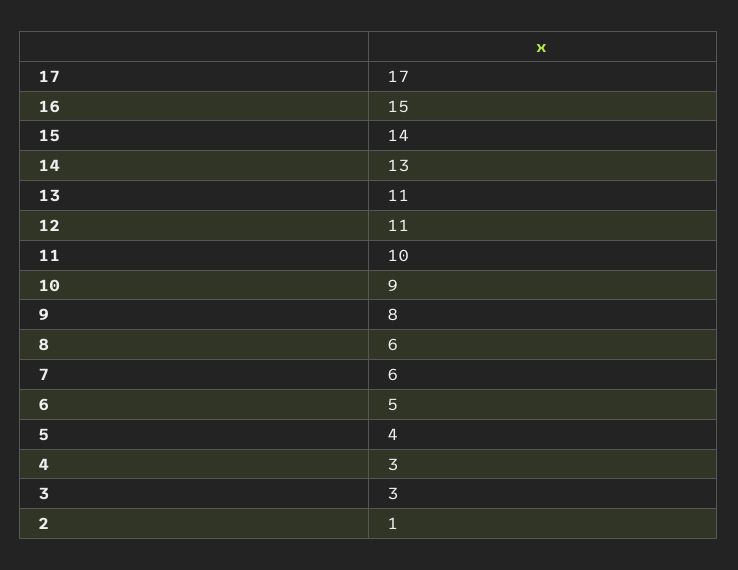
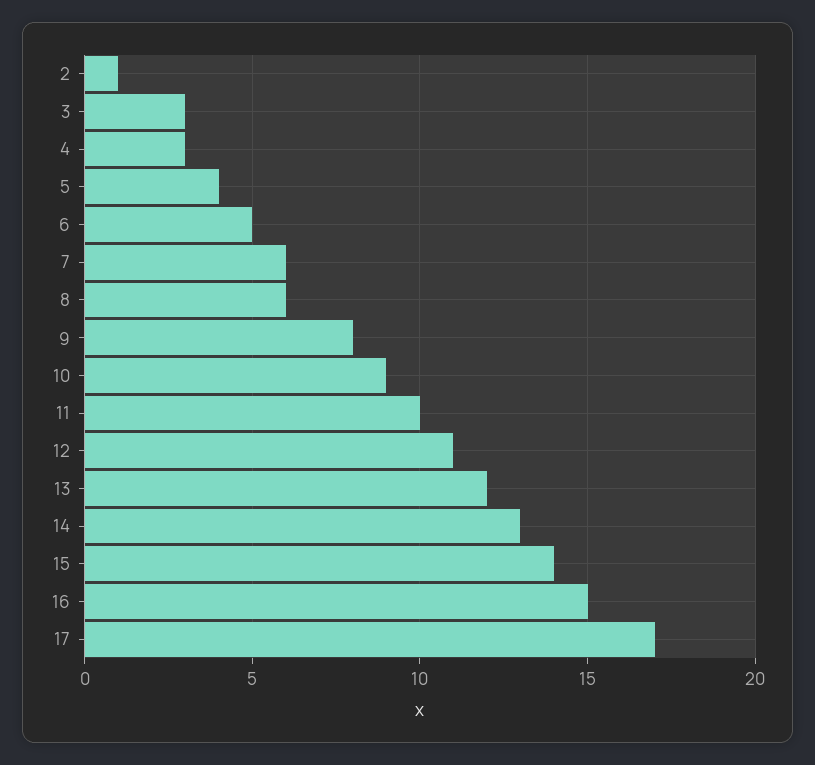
13: 11 -> 12

